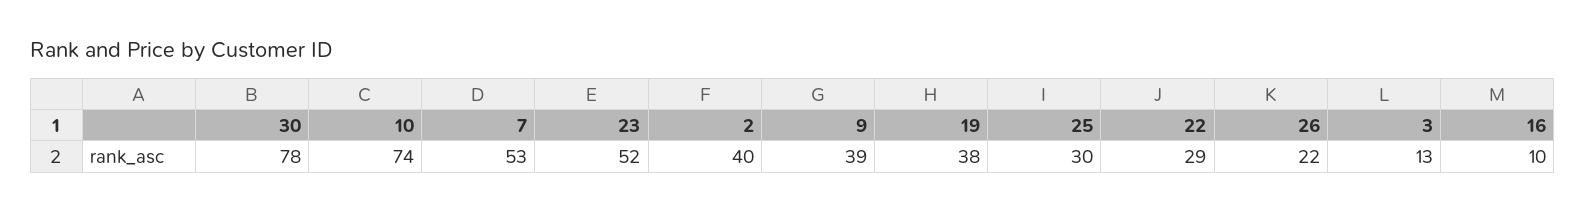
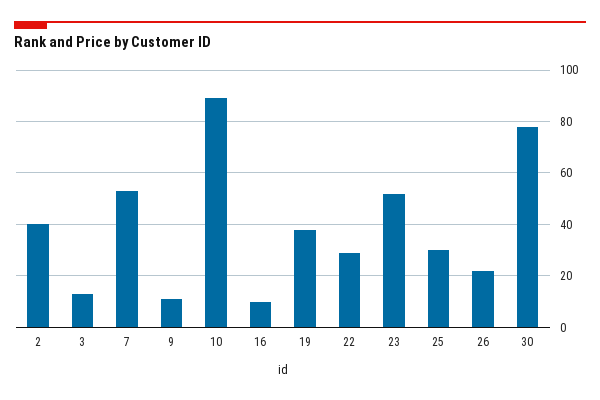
10: 74 -> 90
9: 39 -> 10

